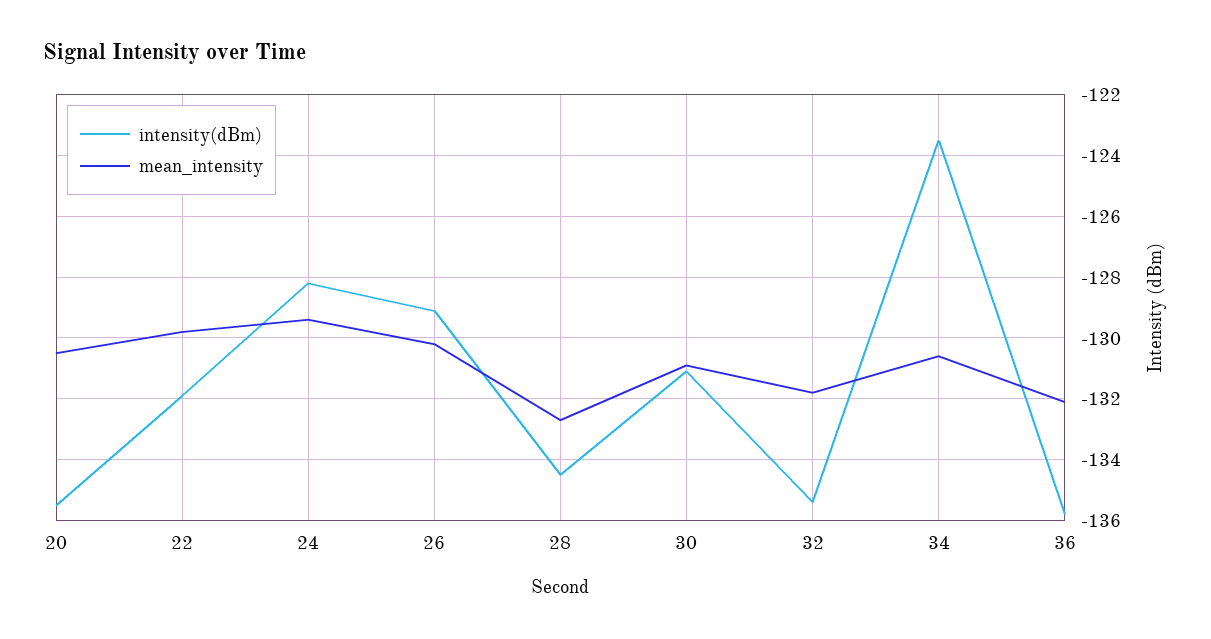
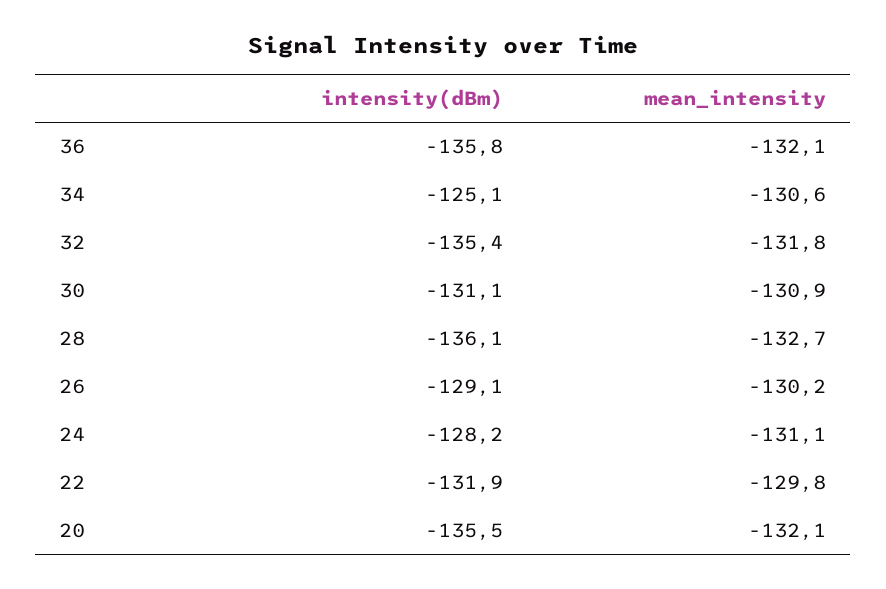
mean_intensity, 20: -130.5 -> -132.1
mean_intensity, 24: -129.5 -> -131.1
intensity(dBm), 28: -134.5 -> -136.1
intensity(dBm), 34: -123.5 -> -125.1

